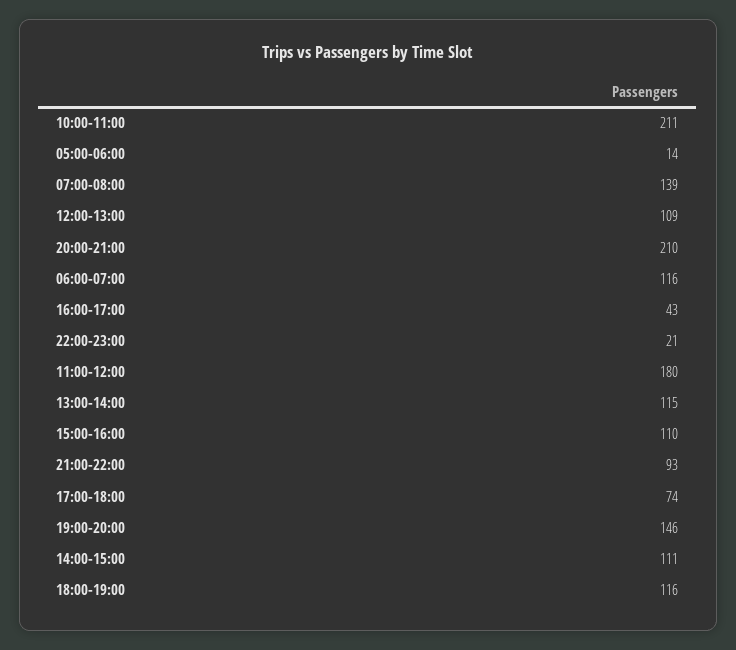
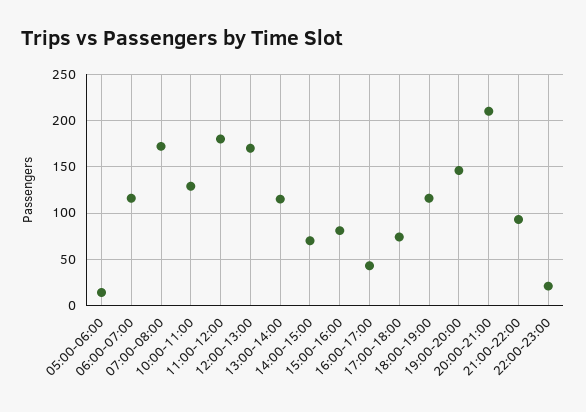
10:00-11:00: 211 -> 130
07:00-08:00: 139 -> 170
12:00-13:00: 109 -> 170
15:00-16:00: 110 -> 80
14:00-15:00: 111 -> 70

